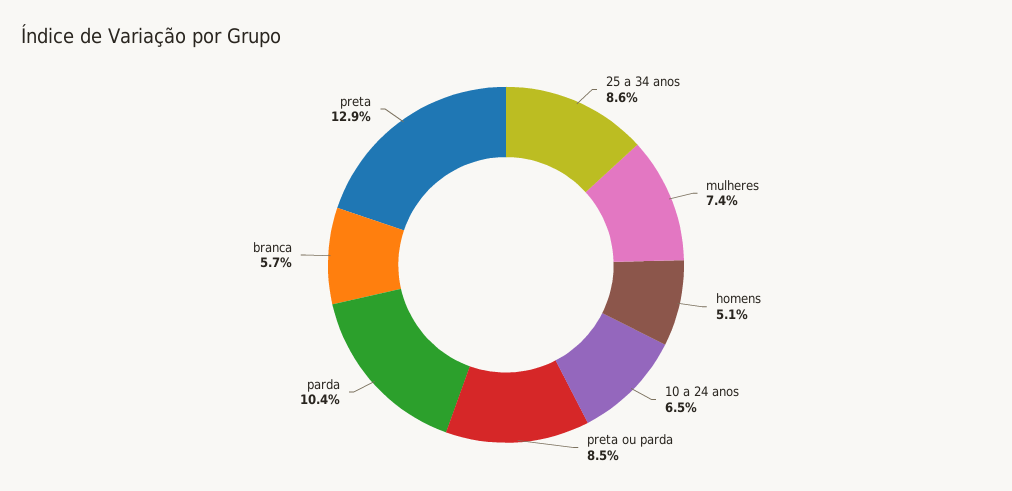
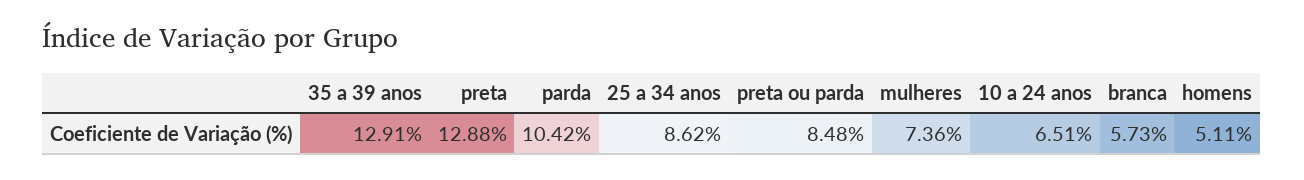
35 a 39 anos: none -> 12.91

